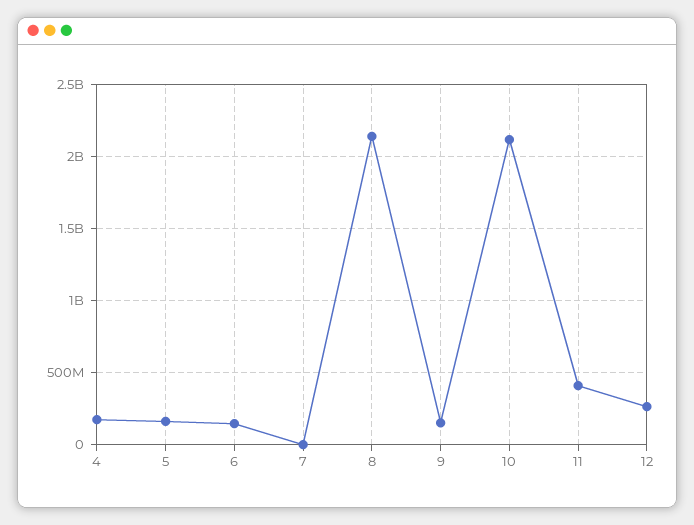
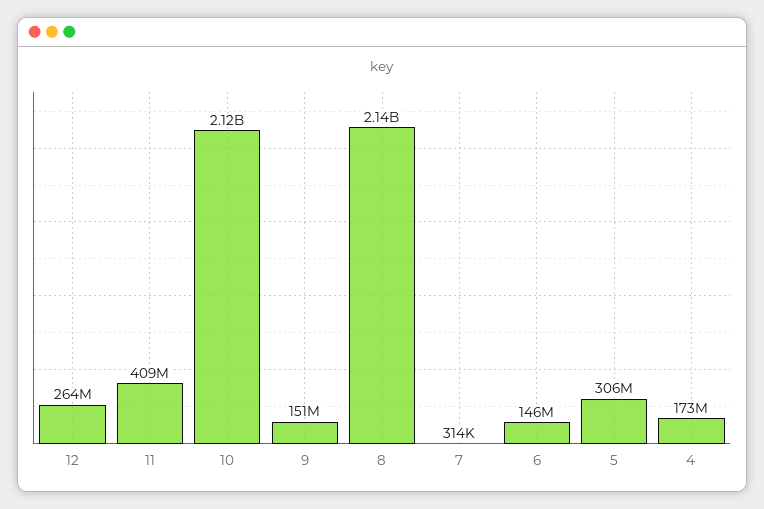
5: 150000000 -> 306000000

